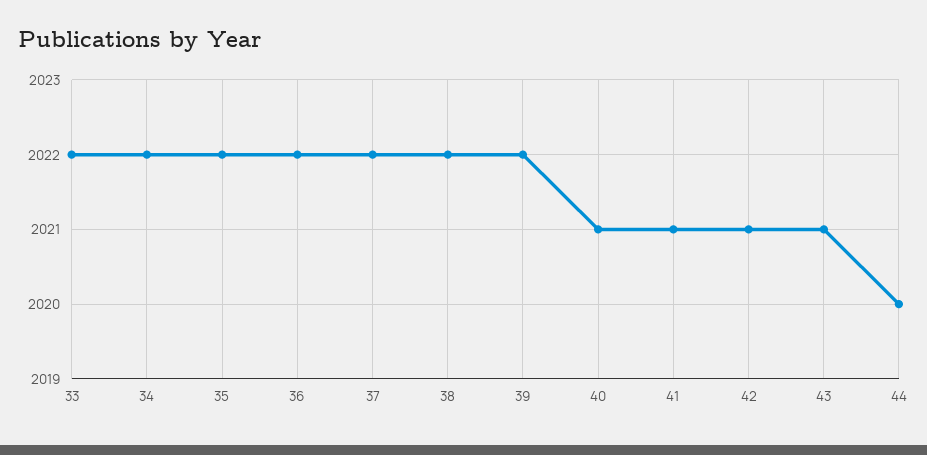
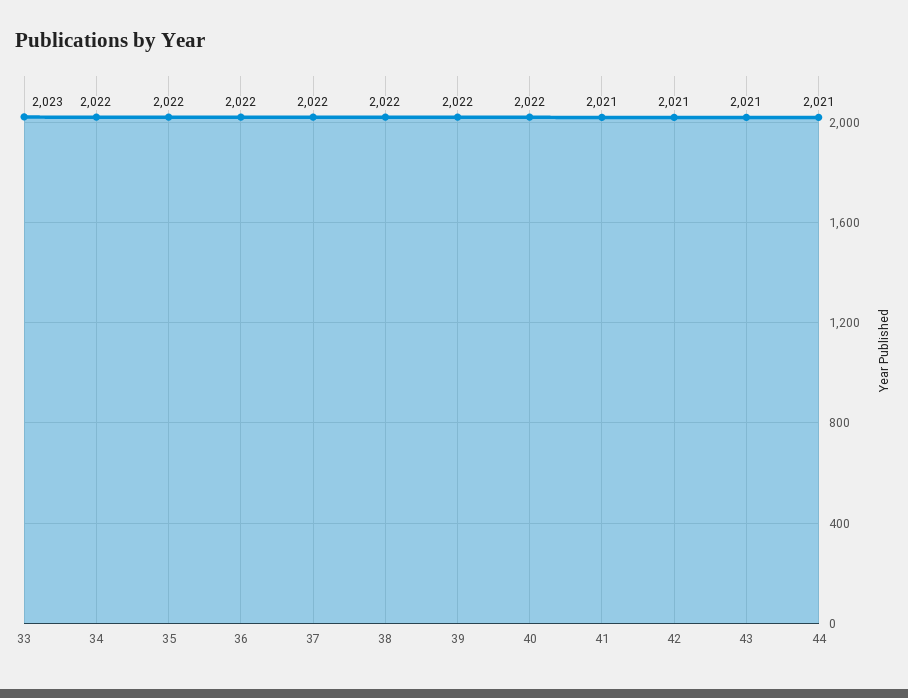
33: 2022 -> 2023
40: 2021 -> 2022
44: 2020 -> 2021

